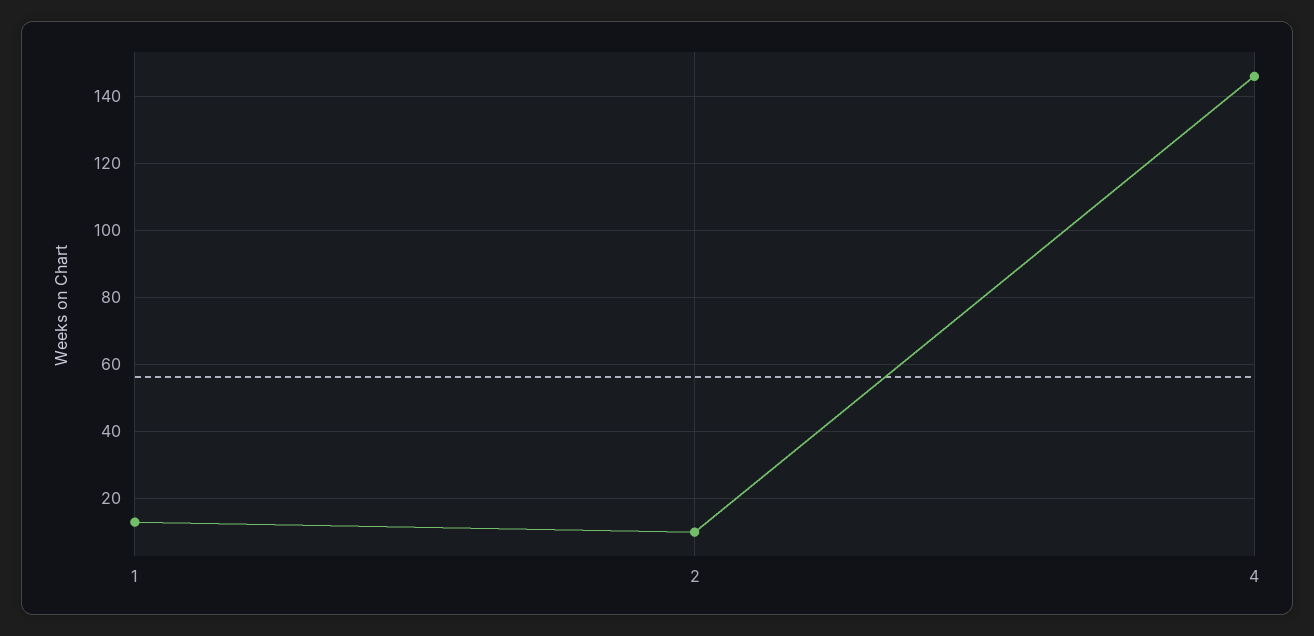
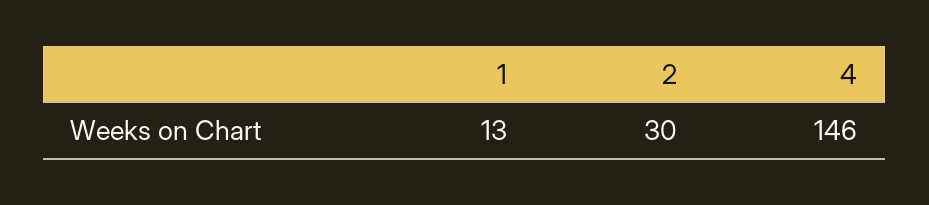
2: 10 -> 30

